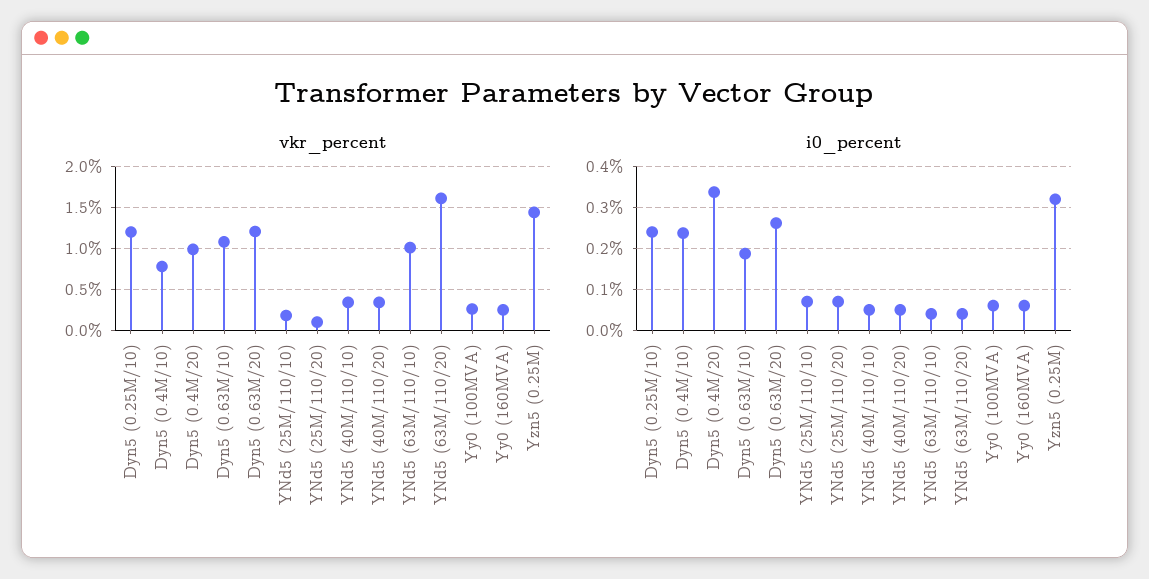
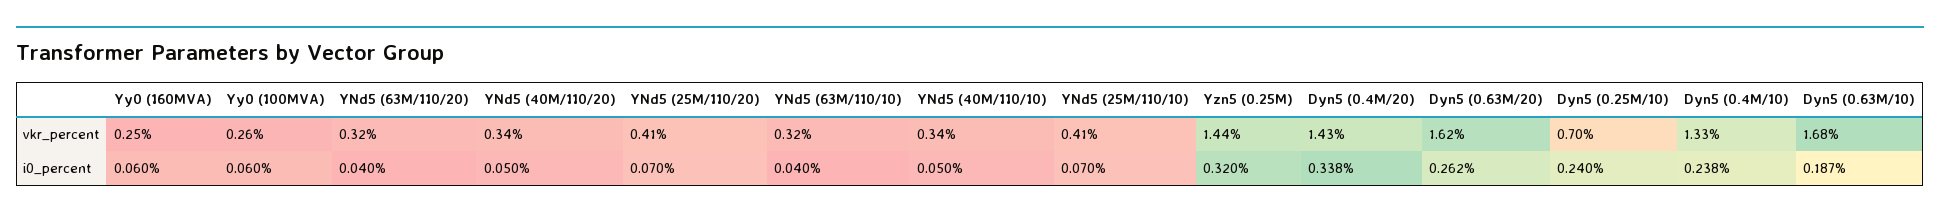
vkr_percent, Dyn5 (0.25M/10): 1.2 -> 0.7
vkr_percent, Dyn5 (0.4M/10): 0.8 -> 1.33
vkr_percent, Dyn5 (0.4M/20): 1 -> 1.43
vkr_percent, Dyn5 (0.63M/10): 1.1 -> 1.68
vkr_percent, Dyn5 (0.63M/20): 1.2 -> 1.62
vkr_percent, YNd5 (25M/110/10): 0.2 -> 0.41
vkr_percent, YNd5 (25M/110/20): 0.1 -> 0.41
vkr_percent, YNd5 (63M/110/10): 1 -> 0.32
vkr_percent, YNd5 (63M/110/20): 1.6 -> 0.32

